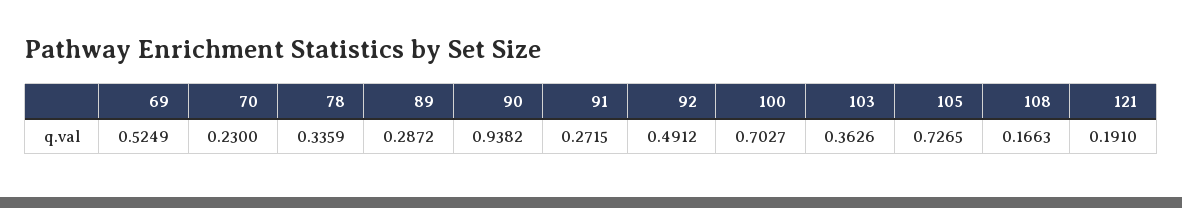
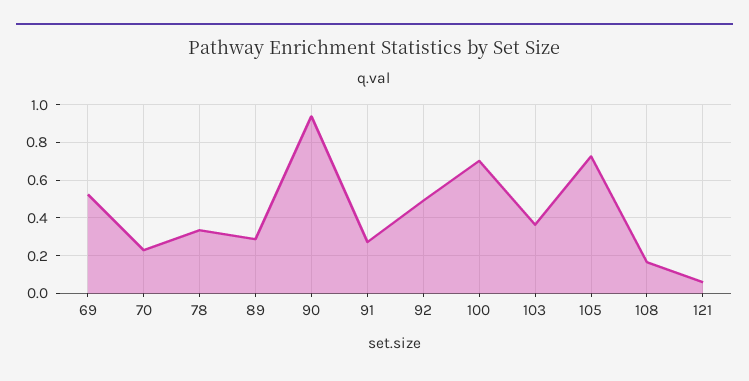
121: 0.191 -> 0.05

